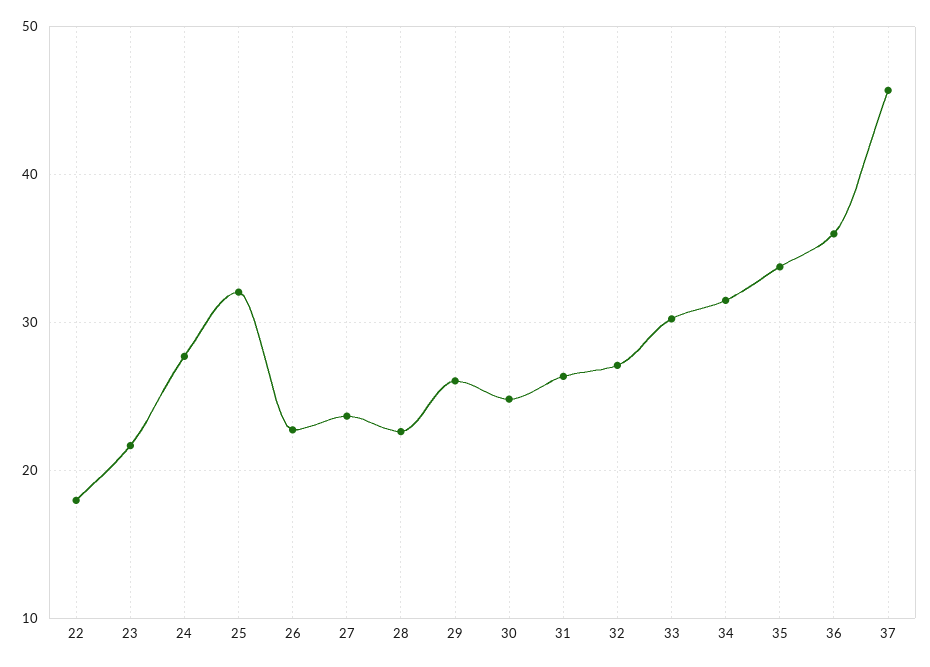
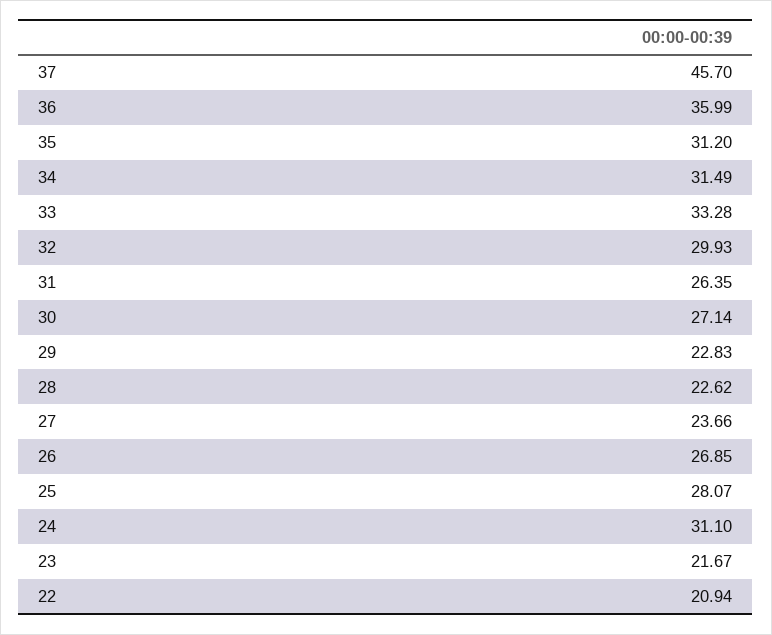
22: 18 -> 20.94
24: 28 -> 31.1
25: 32 -> 28.07
26: 23 -> 26.85
29: 26 -> 22.83
30: 25 -> 27.14
32: 27 -> 29.93
33: 30 -> 33.28
35: 34 -> 31.2

